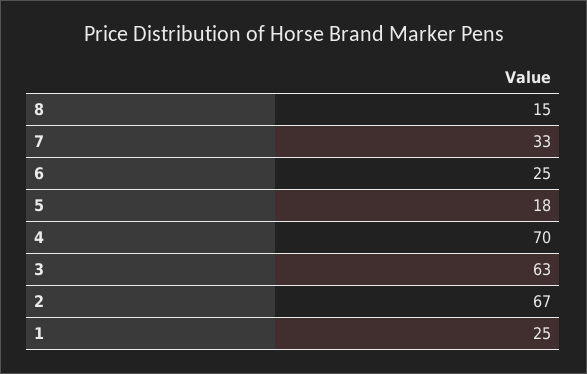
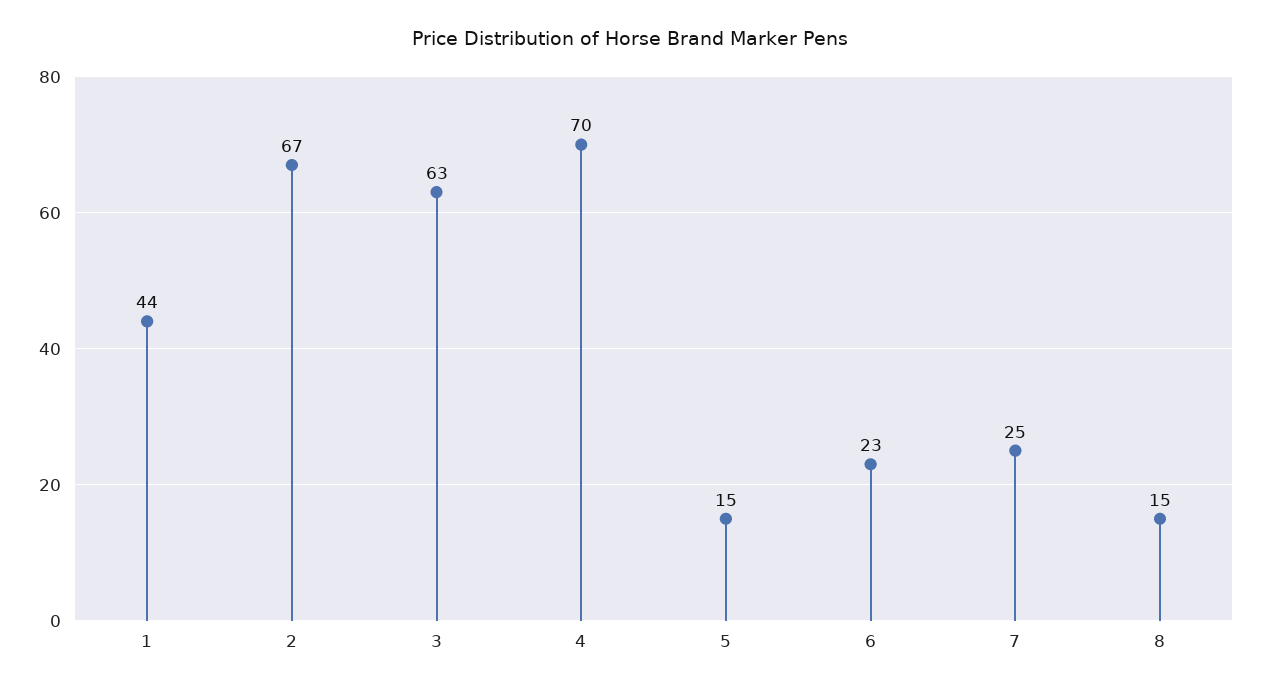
7: 33 -> 25
6: 25 -> 23
5: 18 -> 15
1: 25 -> 44

